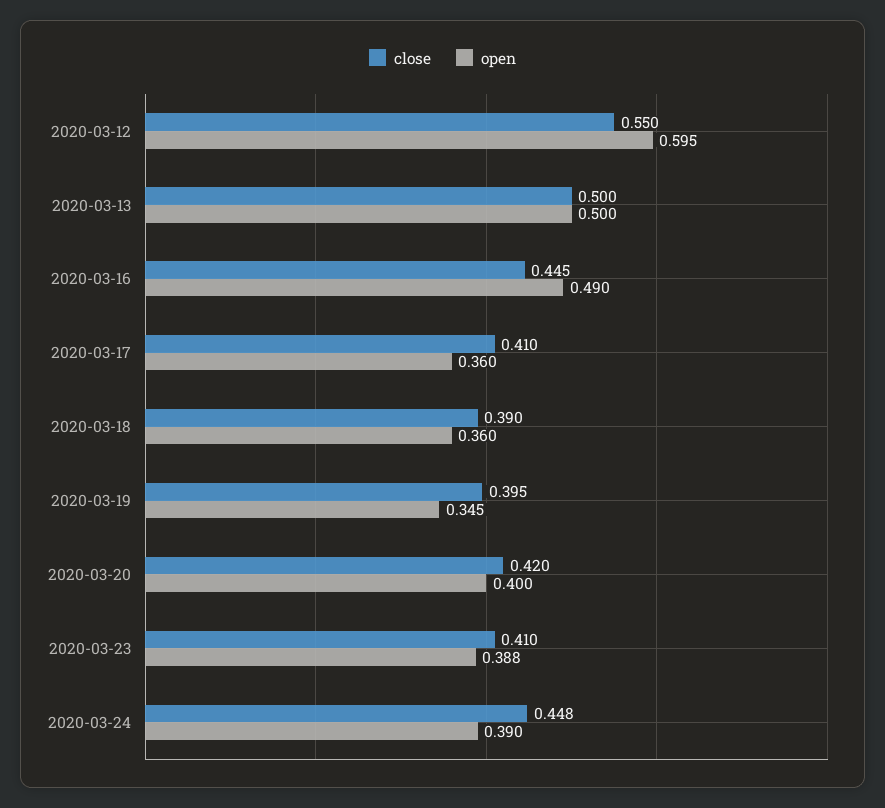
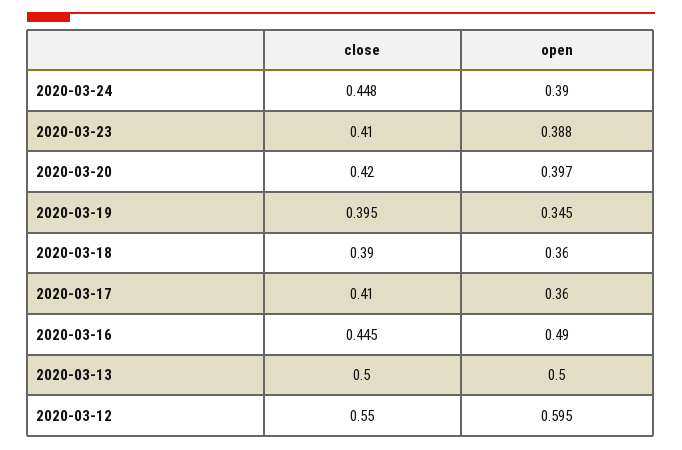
open, 2020-03-20: 0.4 -> 0.397

